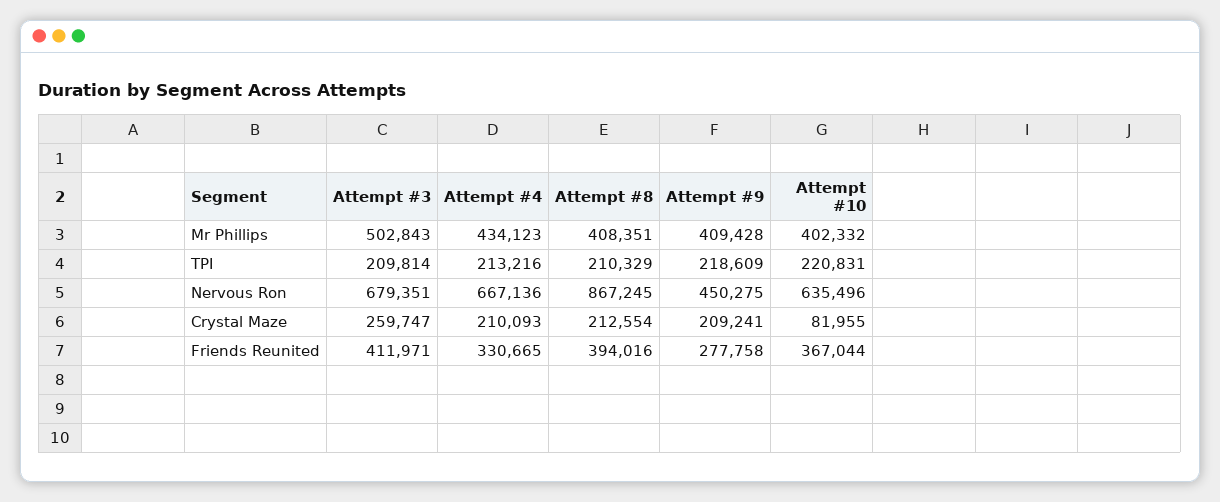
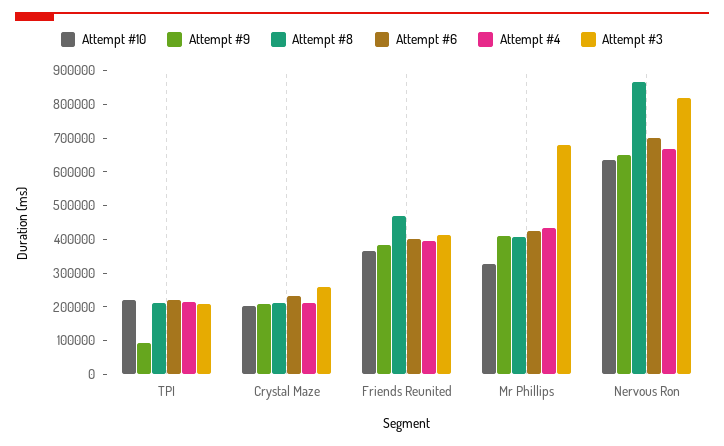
Attempt #3, Mr Phillips: 502843 -> 675000
Attempt #10, Mr Phillips: 402332 -> 325000
Attempt #9, TPI: 218609 -> 100000
Attempt #3, Nervous Ron: 679351 -> 825000
Attempt #9, Nervous Ron: 450275 -> 650000
Attempt #10, Crystal Maze: 81955 -> 200000
Attempt #4, Friends Reunited: 330665 -> 400000
Attempt #8, Friends Reunited: 394016 -> 475000
Attempt #9, Friends Reunited: 277758 -> 375000
Attempt #6, TPI: none -> 225000
Attempt #6, Crystal Maze: none -> 225000
Attempt #6, Friends Reunited: none -> 400000
Attempt #6, Mr Phillips: none -> 425000
Attempt #6, Nervous Ron: none -> 700000

